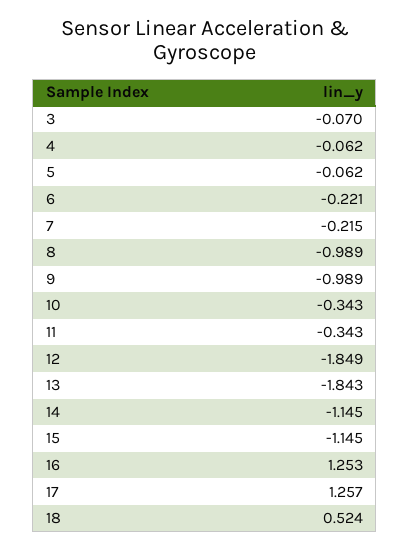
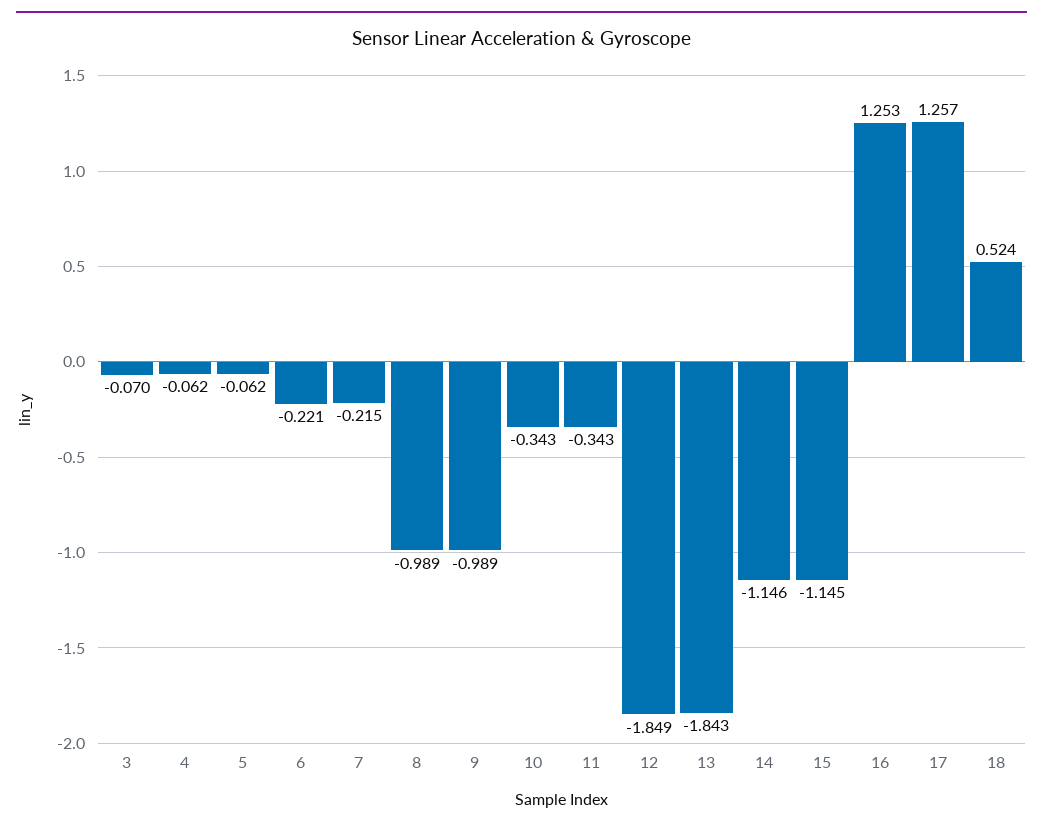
14: -1.145 -> -1.146

